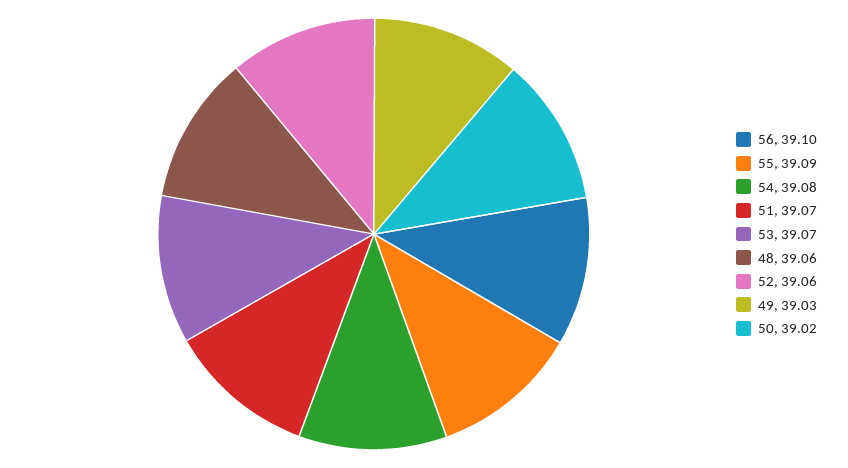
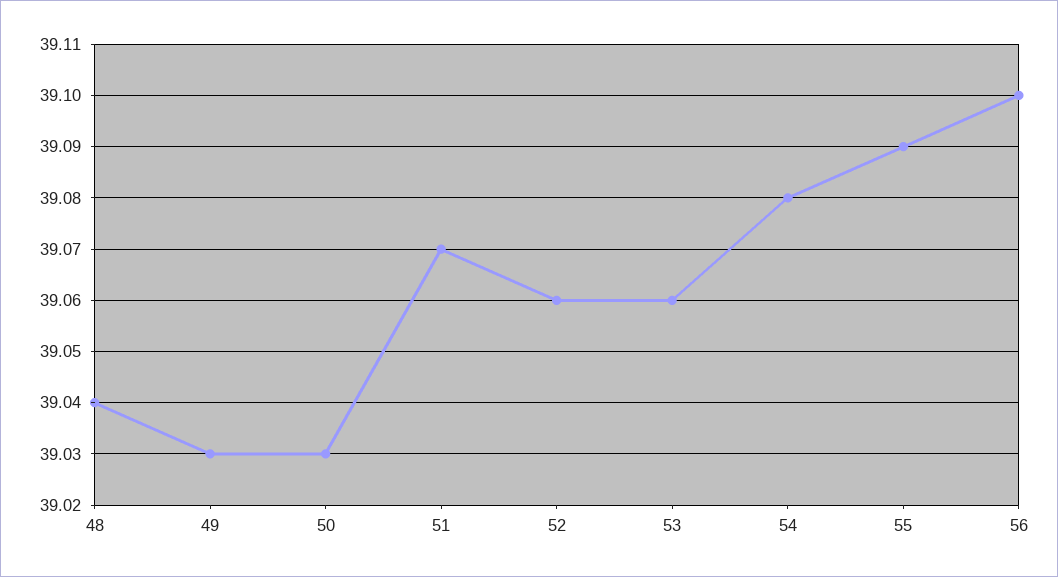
53: 39.07 -> 39.06
48: 39.06 -> 39.04
50: 39.02 -> 39.03

